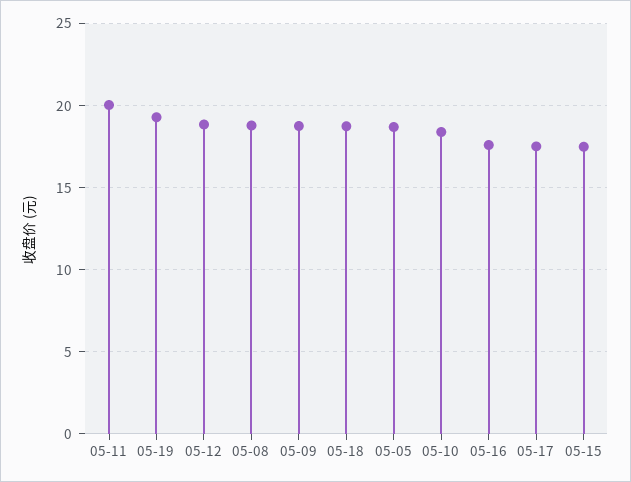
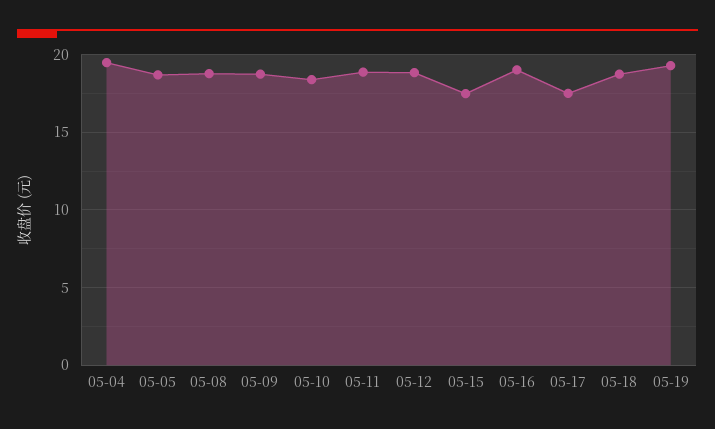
05-11: 20 -> 19
05-16: 17.5 -> 19
05-04: none -> 19.5

